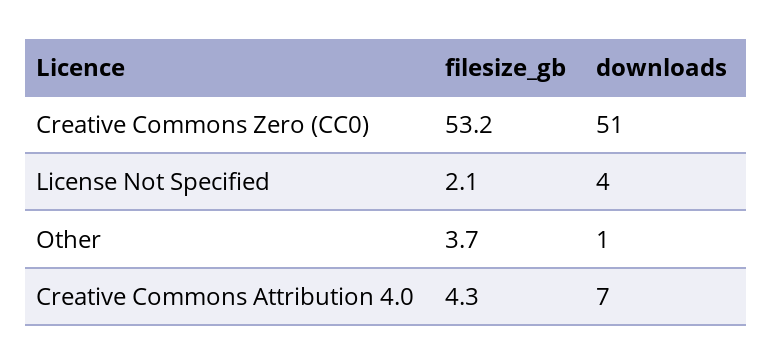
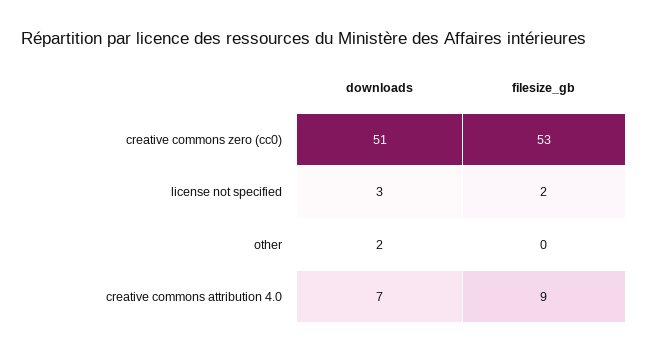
downloads, License Not Specified: 4 -> 3
filesize_gb, Other: 3.7 -> 0
downloads, Other: 1 -> 2
filesize_gb, Creative Commons Attribution 4.0: 4.3 -> 9

